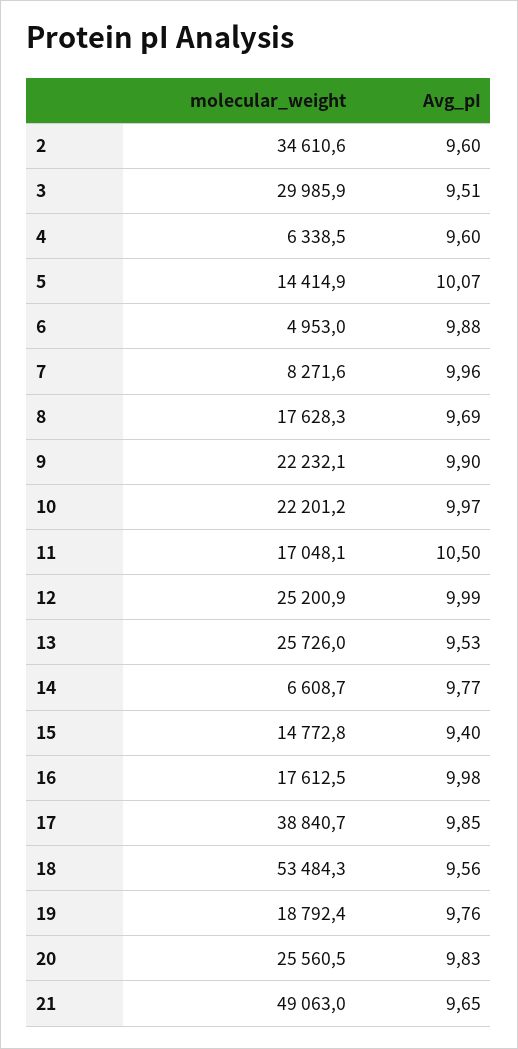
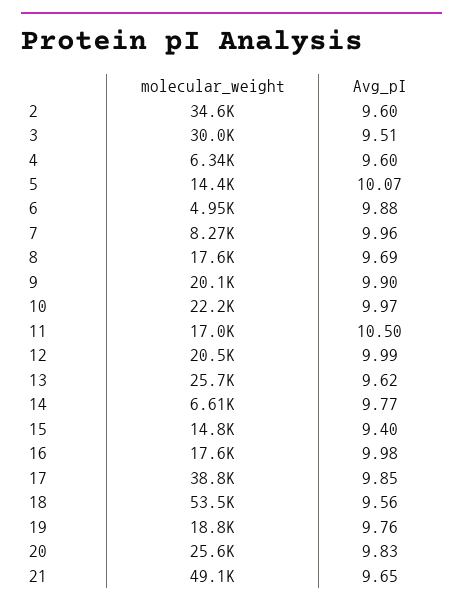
molecular_weight, 9: 22232.1 -> 20100
molecular_weight, 12: 25200.9 -> 20500
Avg_pI, 13: 9.53 -> 9.62

